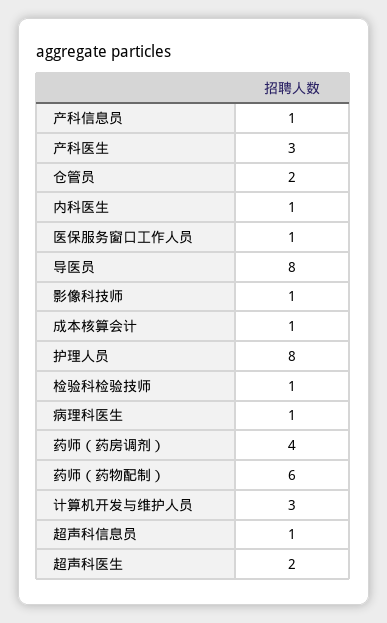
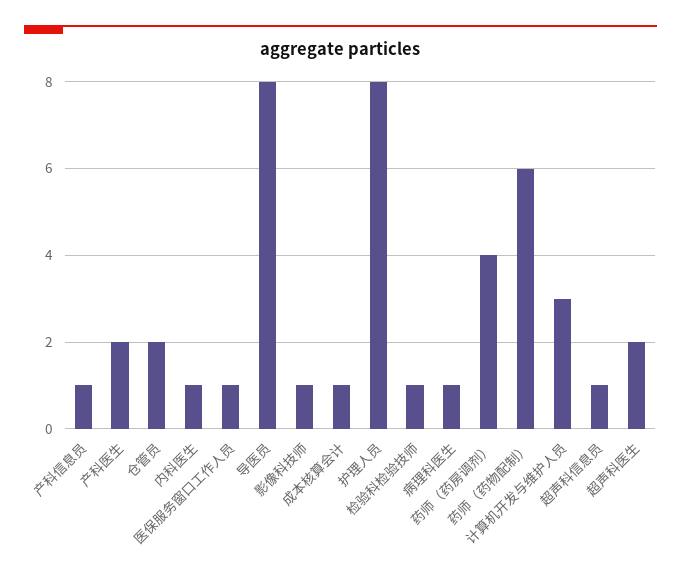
产科医生: 3 -> 2

